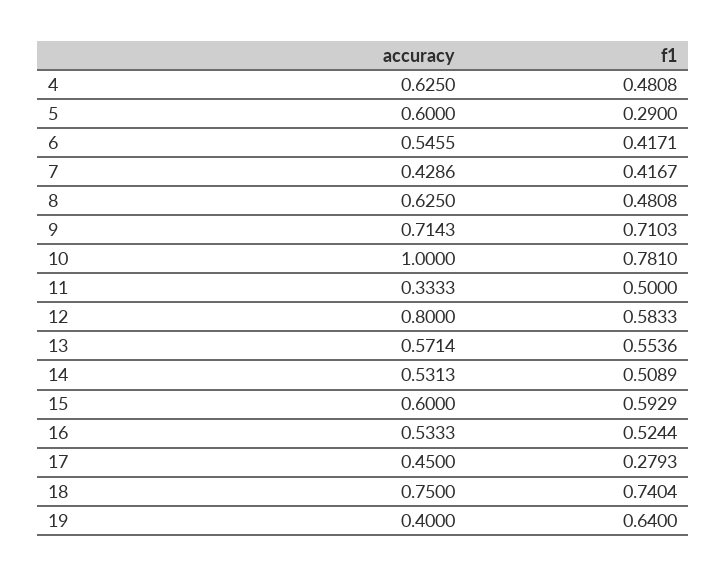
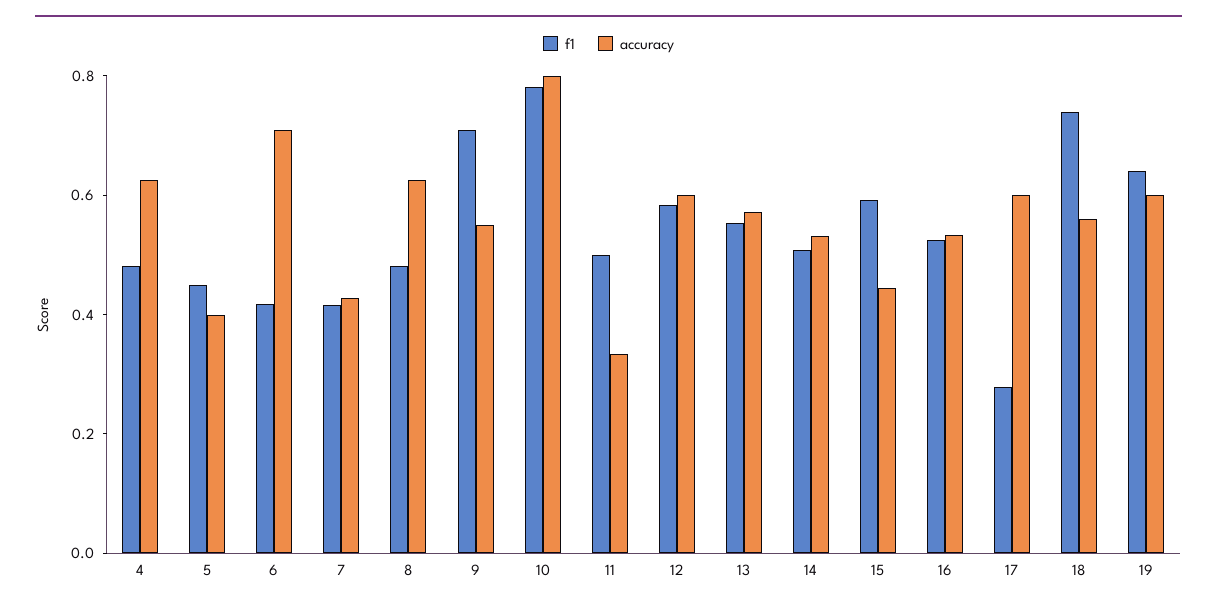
accuracy, 5: 0.6 -> 0.4
f1, 5: 0.29 -> 0.45
accuracy, 6: 0.5455 -> 0.7
accuracy, 9: 0.7143 -> 0.55
accuracy, 10: 1 -> 0.8
accuracy, 12: 0.8 -> 0.6
accuracy, 15: 0.6 -> 0.45
accuracy, 17: 0.45 -> 0.6
accuracy, 18: 0.75 -> 0.55
accuracy, 19: 0.4 -> 0.6

